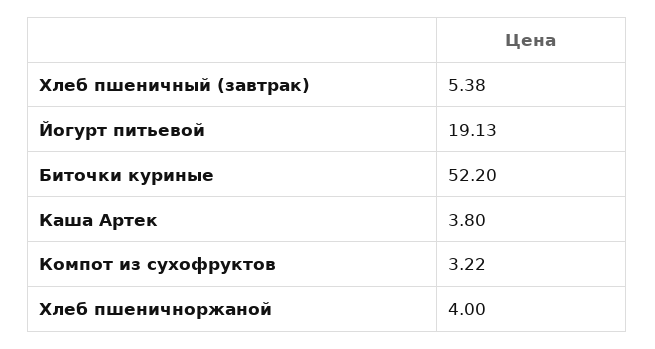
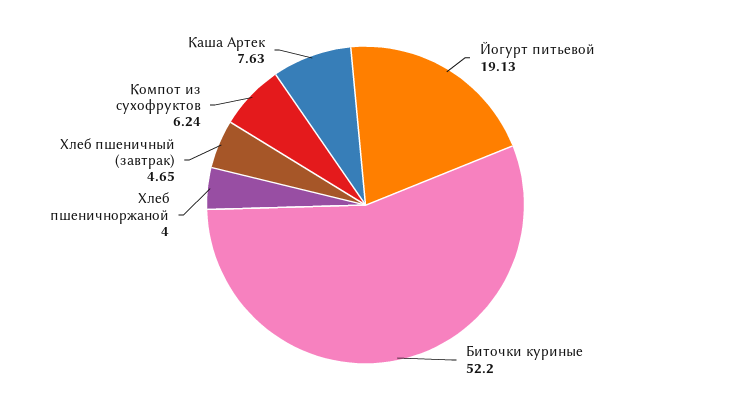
Хлеб пшеничный (завтрак): 5.38 -> 4.65
Каша Артек: 3.8 -> 7.63
Компот из сухофруктов: 3.22 -> 6.24

